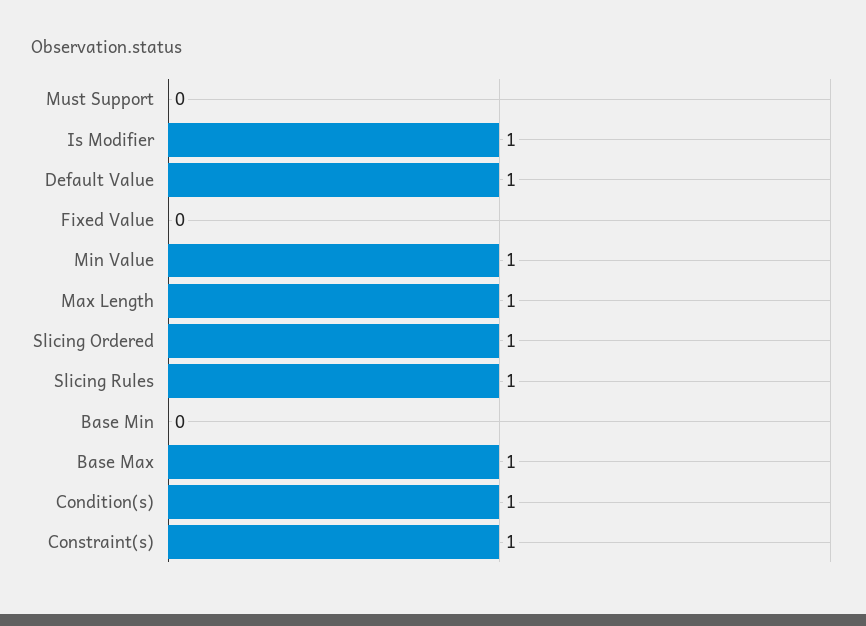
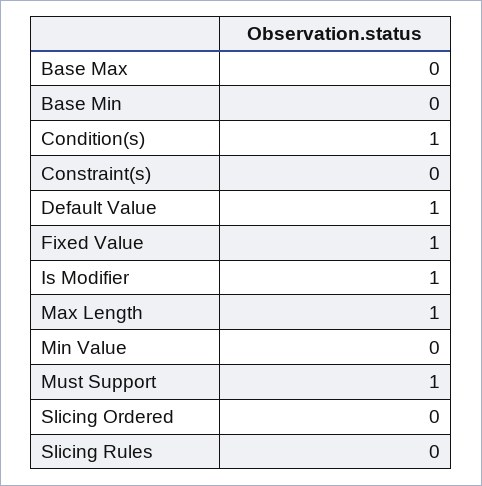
Must Support: 0 -> 1
Fixed Value: 0 -> 1
Min Value: 1 -> 0
Slicing Ordered: 1 -> 0
Slicing Rules: 1 -> 0
Base Max: 1 -> 0
Constraint(s): 1 -> 0

